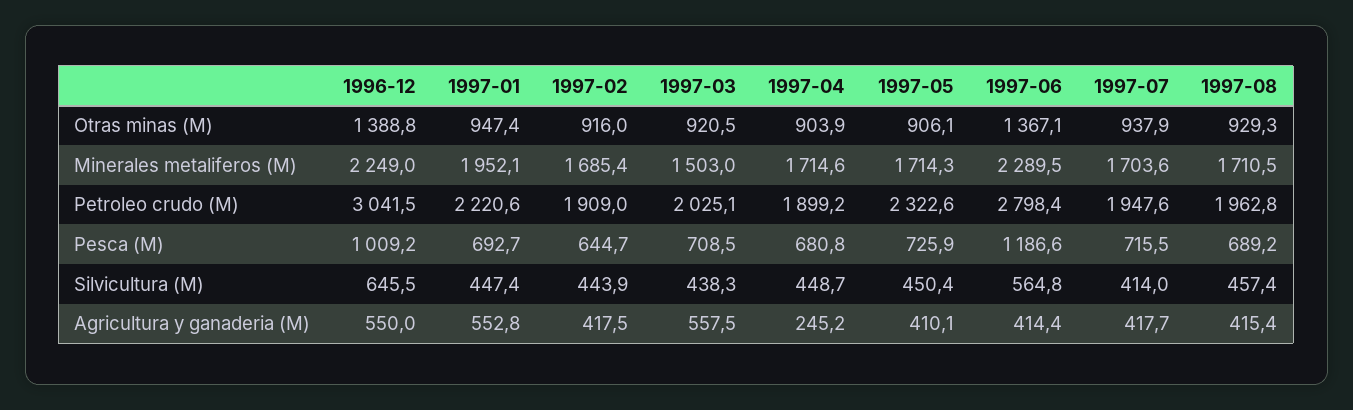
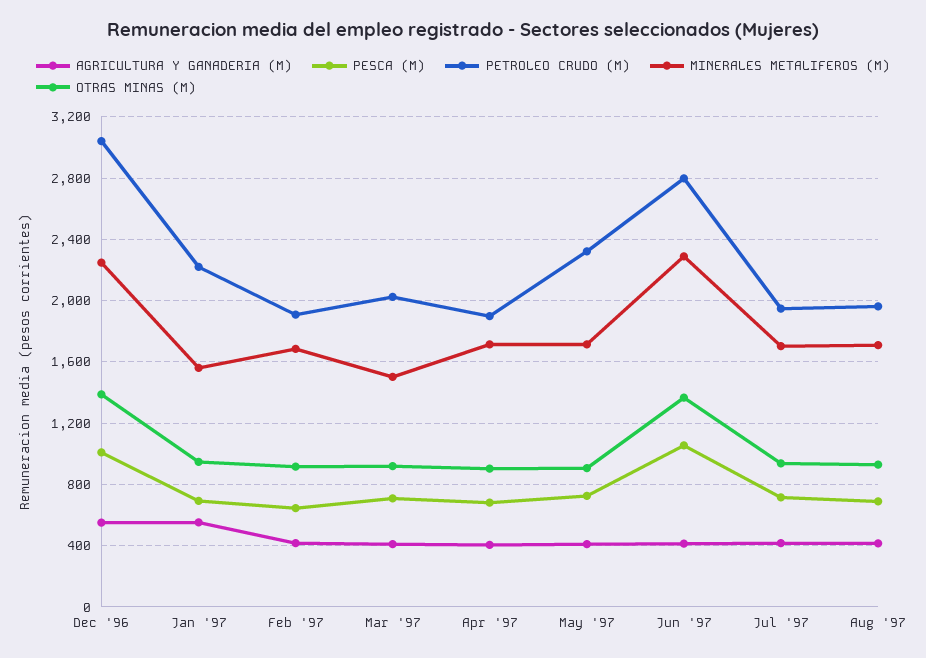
Minerales metaliferos (M), 1997-01: 1952.1 -> 1550
Pesca (M), 1997-06: 1186.6 -> 1050
Silvicultura (M), 1996-12: 645.5 -> none
Silvicultura (M), 1997-01: 447.4 -> none
Silvicultura (M), 1997-02: 443.9 -> none
Silvicultura (M), 1997-03: 438.3 -> none
Silvicultura (M), 1997-04: 448.7 -> none
Silvicultura (M), 1997-05: 450.4 -> none
Silvicultura (M), 1997-06: 564.8 -> none
Silvicultura (M), 1997-07: 414 -> none
Silvicultura (M), 1997-08: 457.4 -> none
Agricultura y ganaderia (M), 1997-03: 557.5 -> 400
Agricultura y ganaderia (M), 1997-04: 245.2 -> 400

